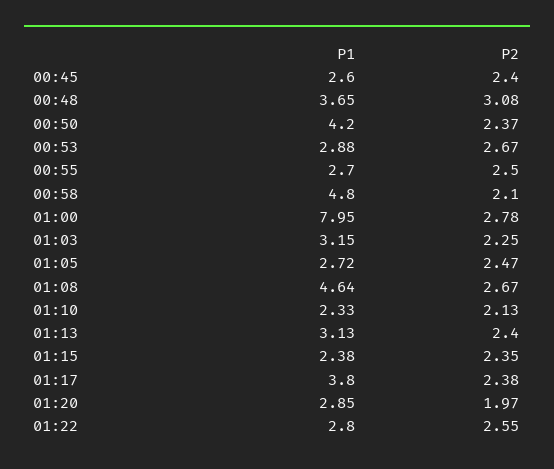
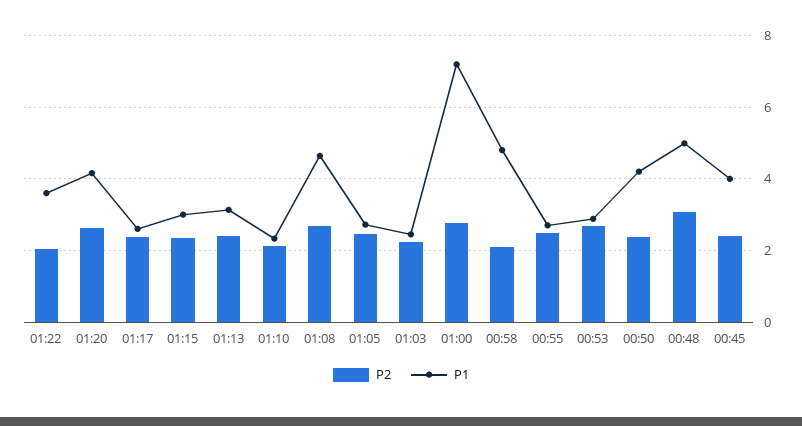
P1, 00:45: 2.6 -> 4
P1, 00:48: 3.65 -> 5
P1, 01:00: 7.95 -> 7.2
P1, 01:03: 3.15 -> 2.4
P1, 01:15: 2.38 -> 3
P1, 01:17: 3.8 -> 2.6
P1, 01:20: 2.85 -> 4.2
P2, 01:20: 1.97 -> 2.6
P1, 01:22: 2.8 -> 3.6
P2, 01:22: 2.55 -> 2

